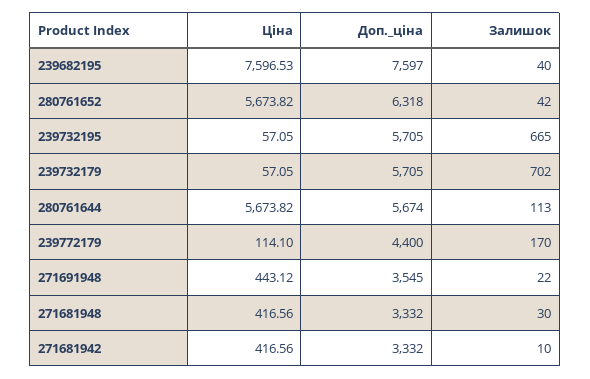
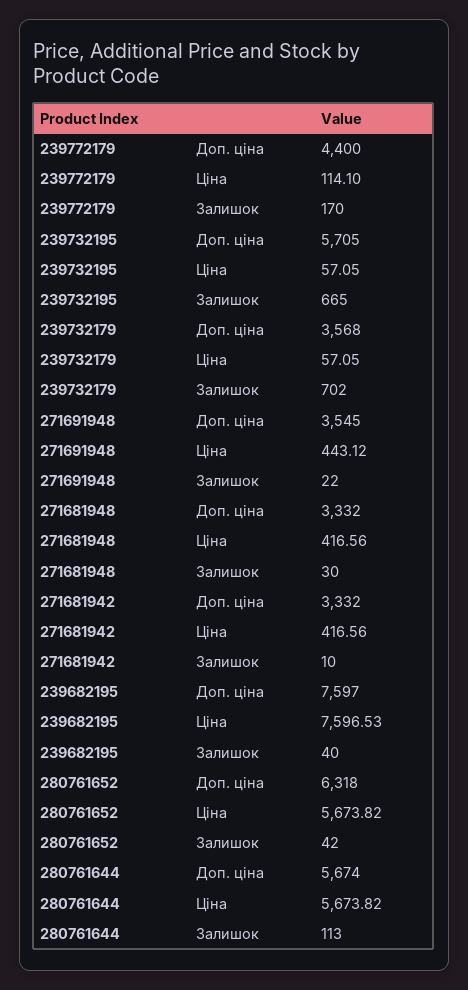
Доп._ціна, 239732179: 5705 -> 3568

